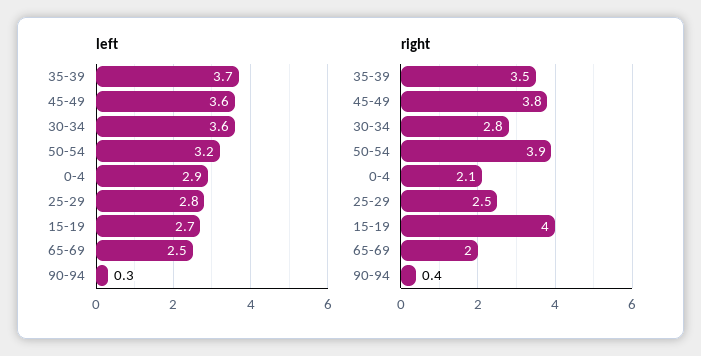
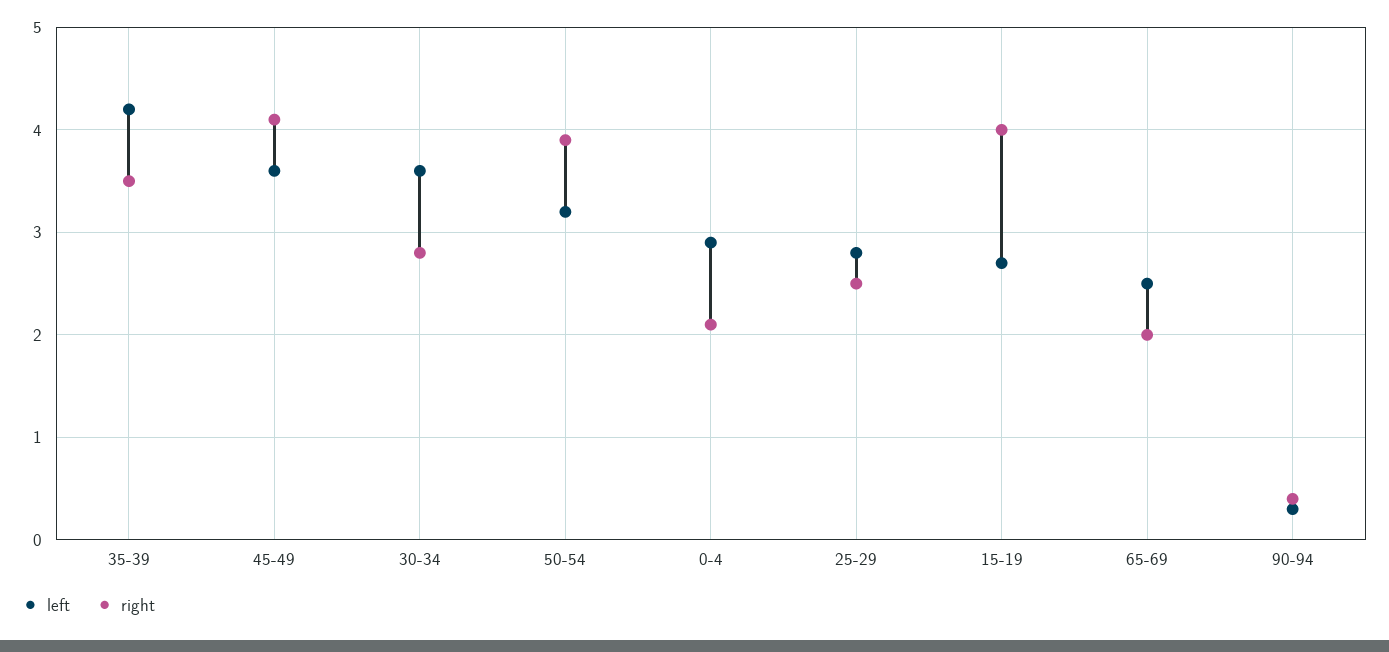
left, 35-39: 3.7 -> 4.2
right, 45-49: 3.8 -> 4.1

